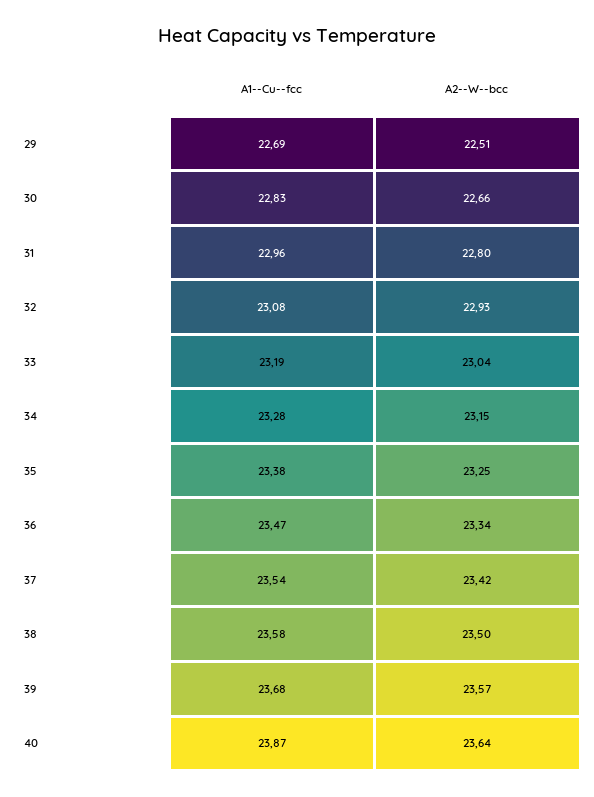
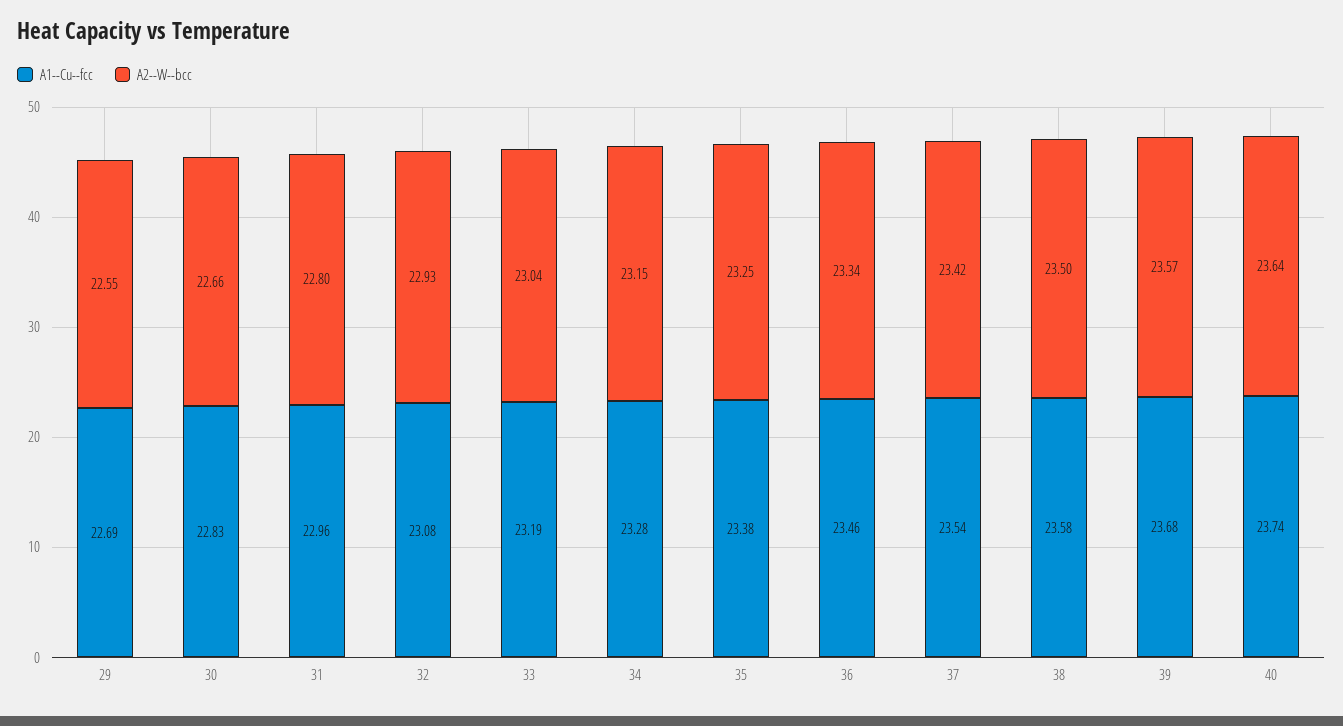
A2--W--bcc, 29: 22.51 -> 22.55
A1--Cu--fcc, 36: 23.47 -> 23.46
A1--Cu--fcc, 40: 23.87 -> 23.74

